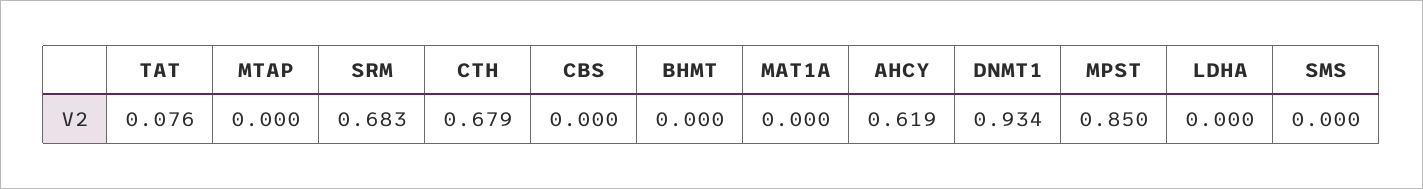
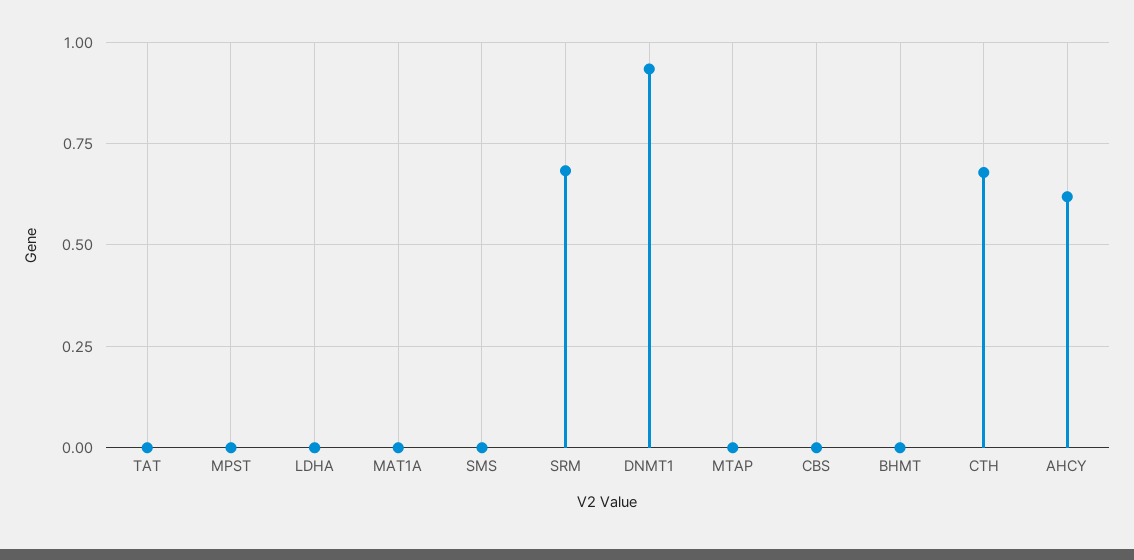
TAT: 0.076 -> 0
MPST: 0.85 -> 0

